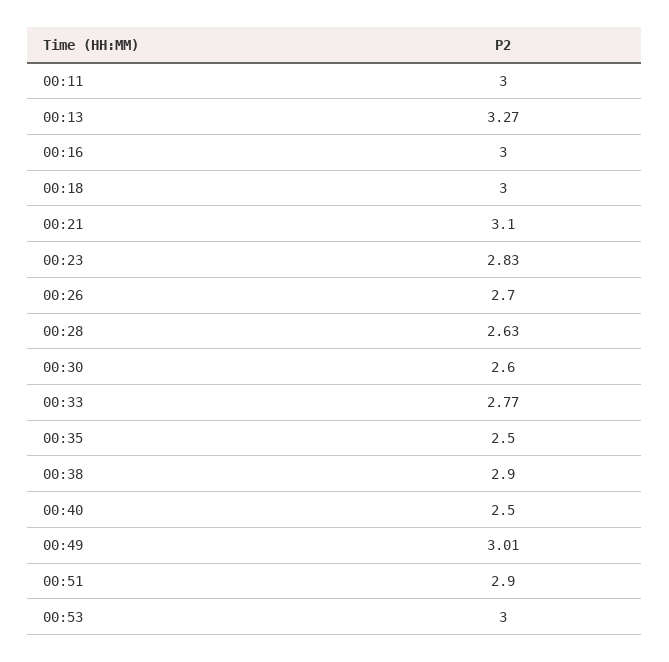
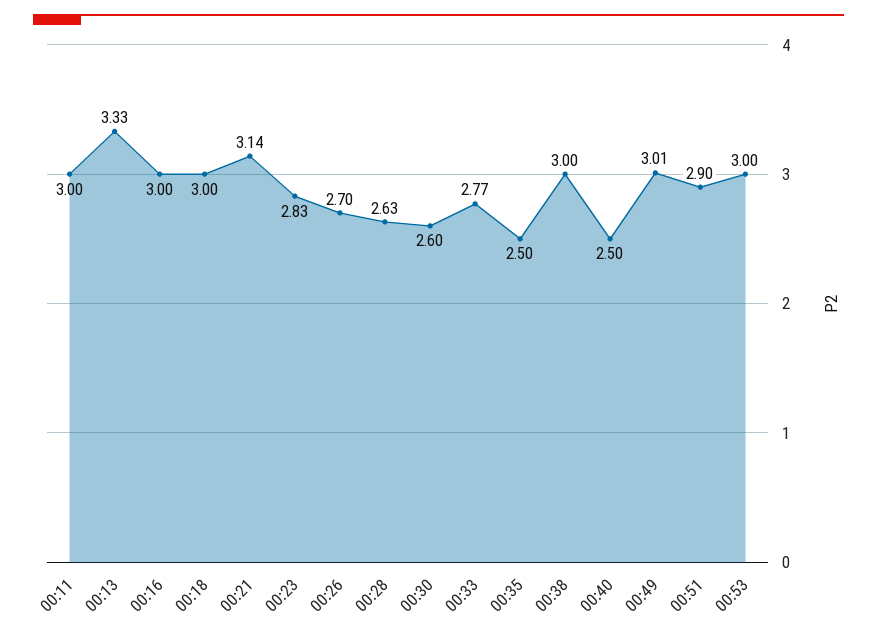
00:13: 3.27 -> 3.33
00:21: 3.1 -> 3.14
00:38: 2.9 -> 3

